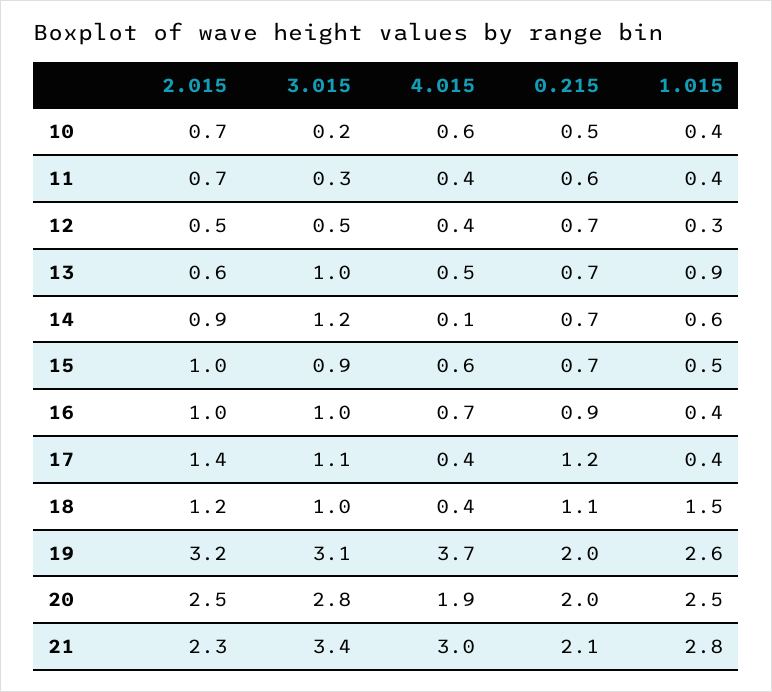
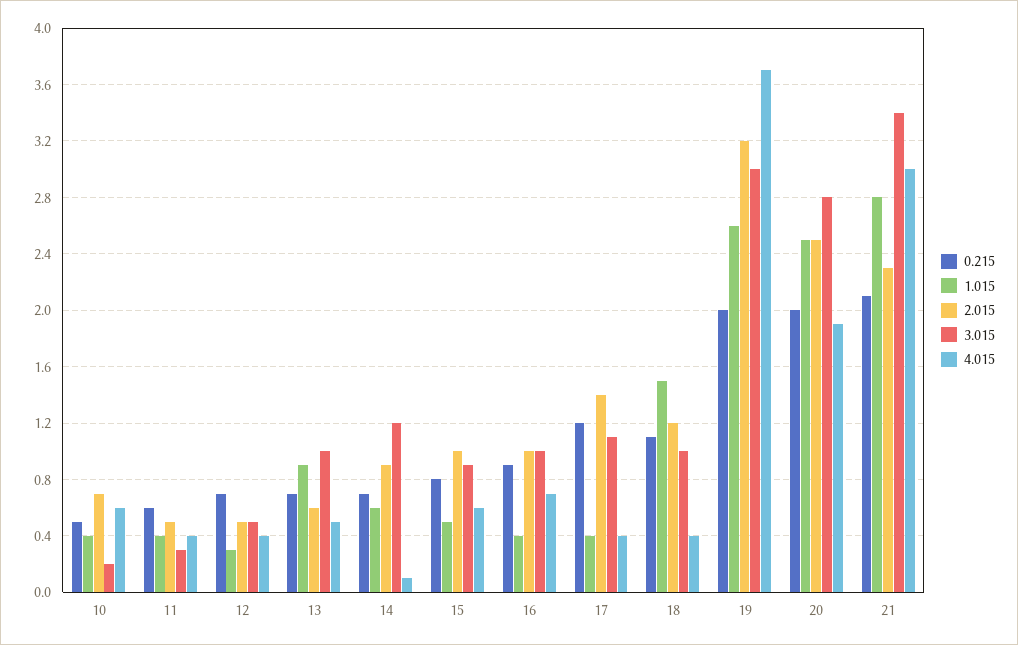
2.015, 11: 0.7 -> 0.5
0.215, 15: 0.7 -> 0.8
3.015, 19: 3.1 -> 3

